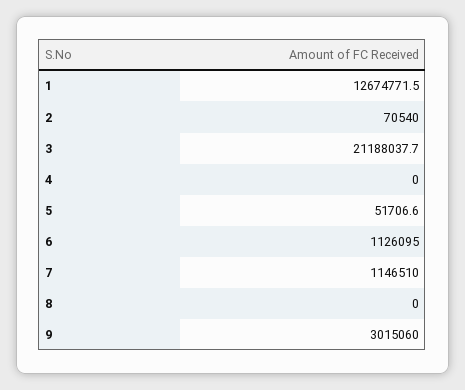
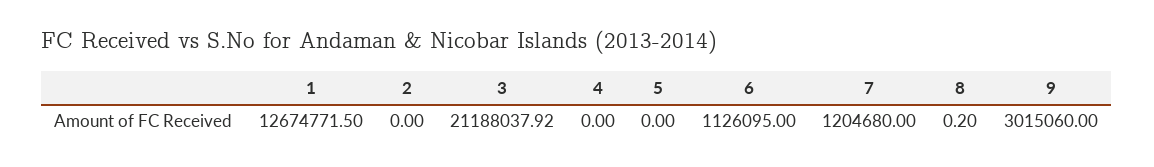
2: 70540 -> 0
3: 21188037.7 -> 21188037.92
5: 51706.6 -> 0
7: 1146510 -> 1204680
8: 0 -> 0.2

